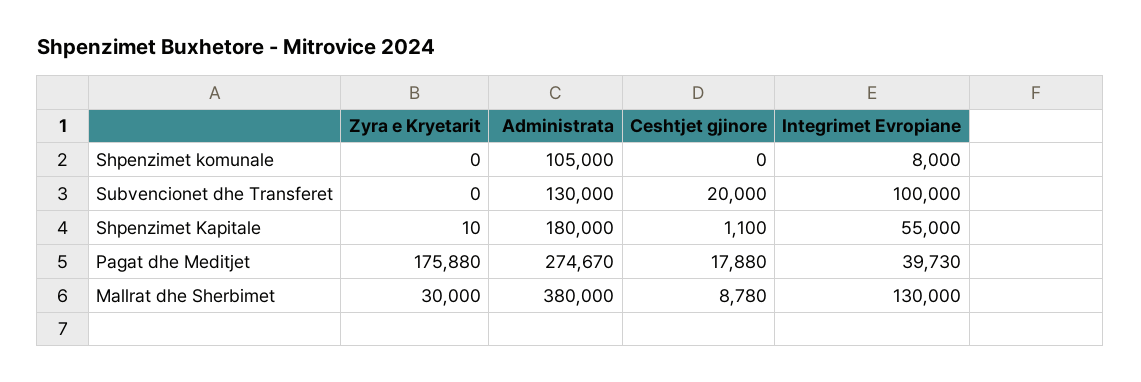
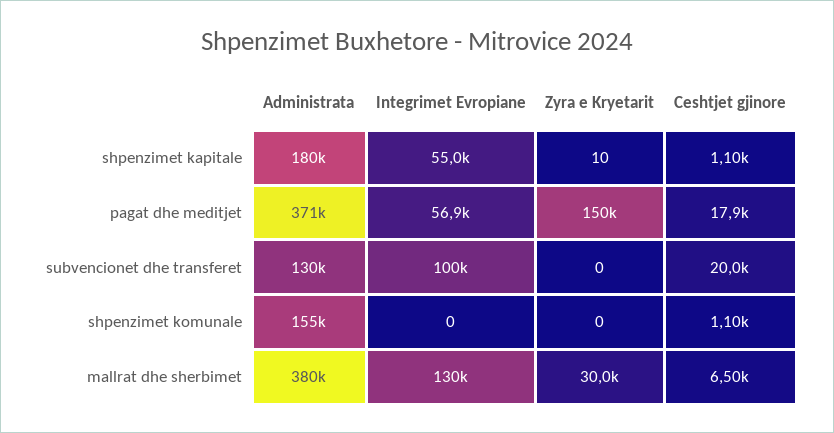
Administrata, Shpenzimet komunale: 105000 -> 155000
Ceshtjet gjinore, Shpenzimet komunale: 0 -> 1100
Integrimet Evropiane, Shpenzimet komunale: 8000 -> 0
Zyra e Kryetarit, Pagat dhe Meditjet: 175880 -> 150000
Administrata, Pagat dhe Meditjet: 274670 -> 371000
Integrimet Evropiane, Pagat dhe Meditjet: 39730 -> 56900
Ceshtjet gjinore, Mallrat dhe Sherbimet: 8780 -> 6500

